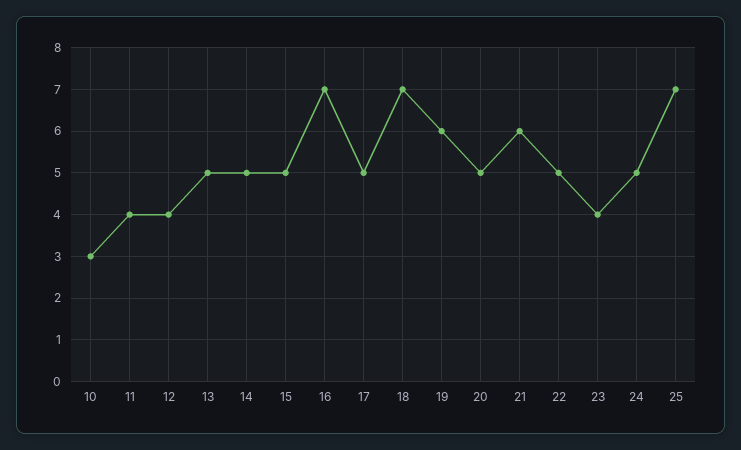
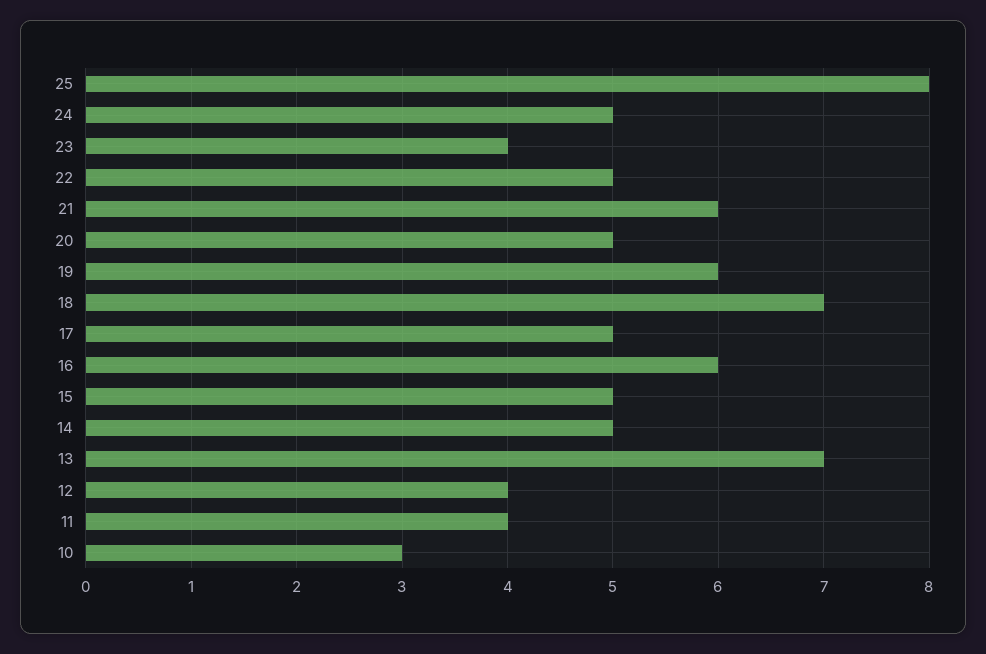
13: 5 -> 7
16: 7 -> 6
25: 7 -> 8

